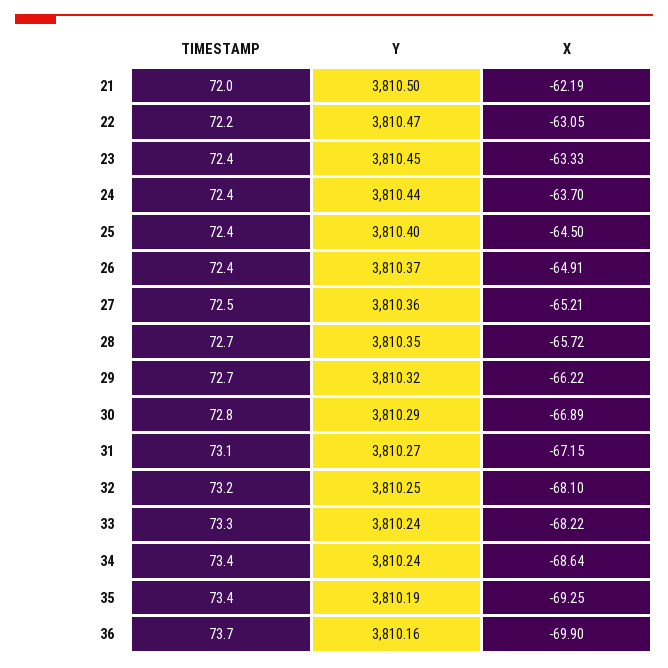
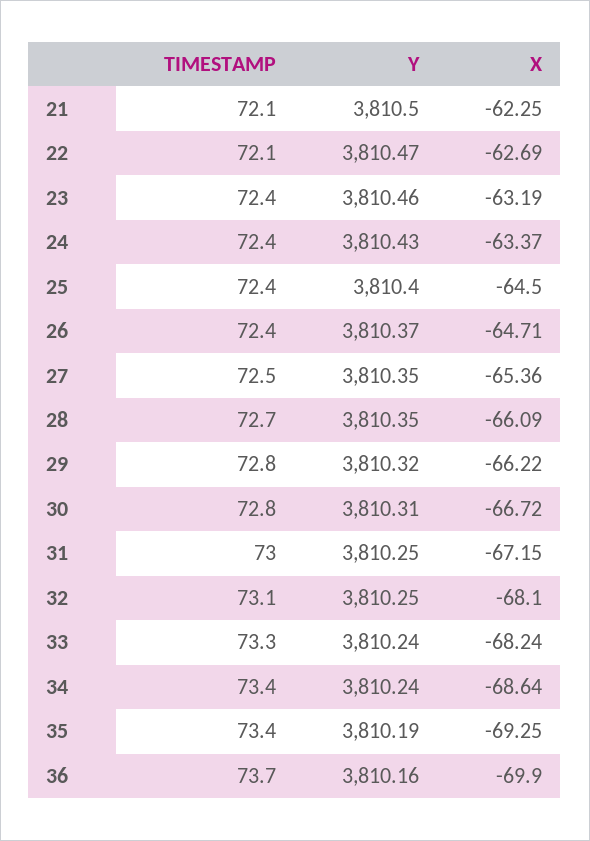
TIMESTAMP, 21: 72 -> 72.1
X, 21: -62.19 -> -62.25
TIMESTAMP, 22: 72.2 -> 72.1
X, 22: -63.05 -> -62.69
Y, 23: 3810.45 -> 3810.46
X, 23: -63.33 -> -63.19
Y, 24: 3810.44 -> 3810.43
X, 24: -63.7 -> -63.37
X, 26: -64.91 -> -64.71
Y, 27: 3810.36 -> 3810.35
X, 27: -65.21 -> -65.36
X, 28: -65.72 -> -66.09
TIMESTAMP, 29: 72.7 -> 72.8
Y, 30: 3810.29 -> 3810.31
X, 30: -66.89 -> -66.72
TIMESTAMP, 31: 73.1 -> 73
Y, 31: 3810.27 -> 3810.25
TIMESTAMP, 32: 73.2 -> 73.1
X, 33: -68.22 -> -68.24

